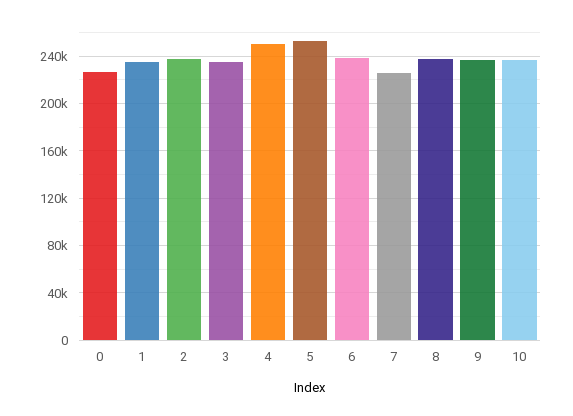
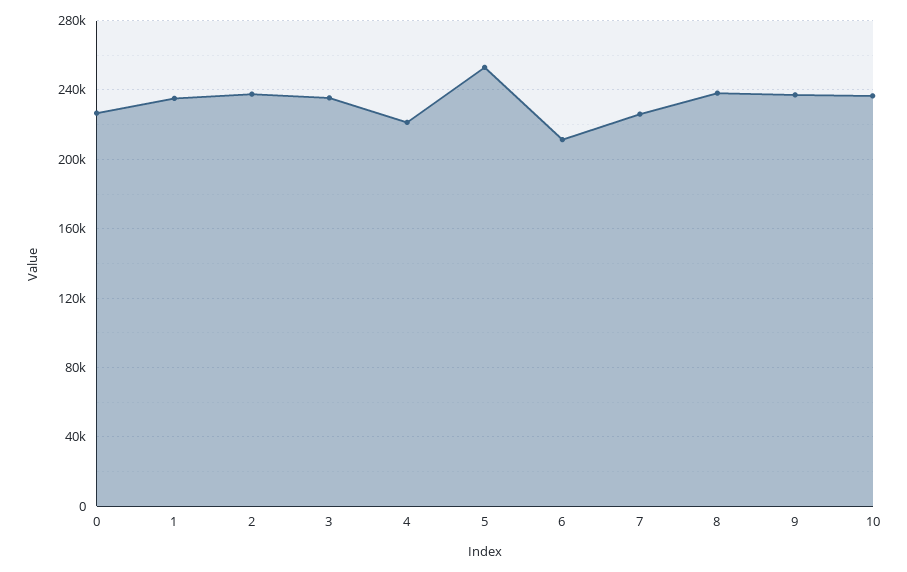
4: 250000 -> 220000
6: 240000 -> 210000

